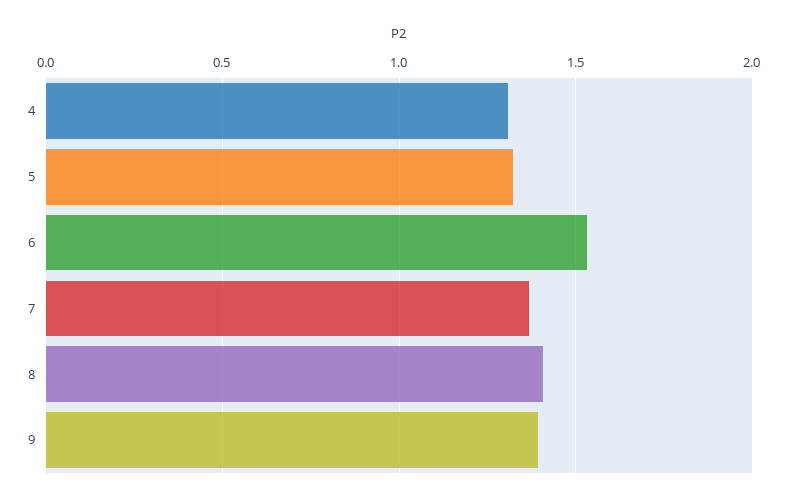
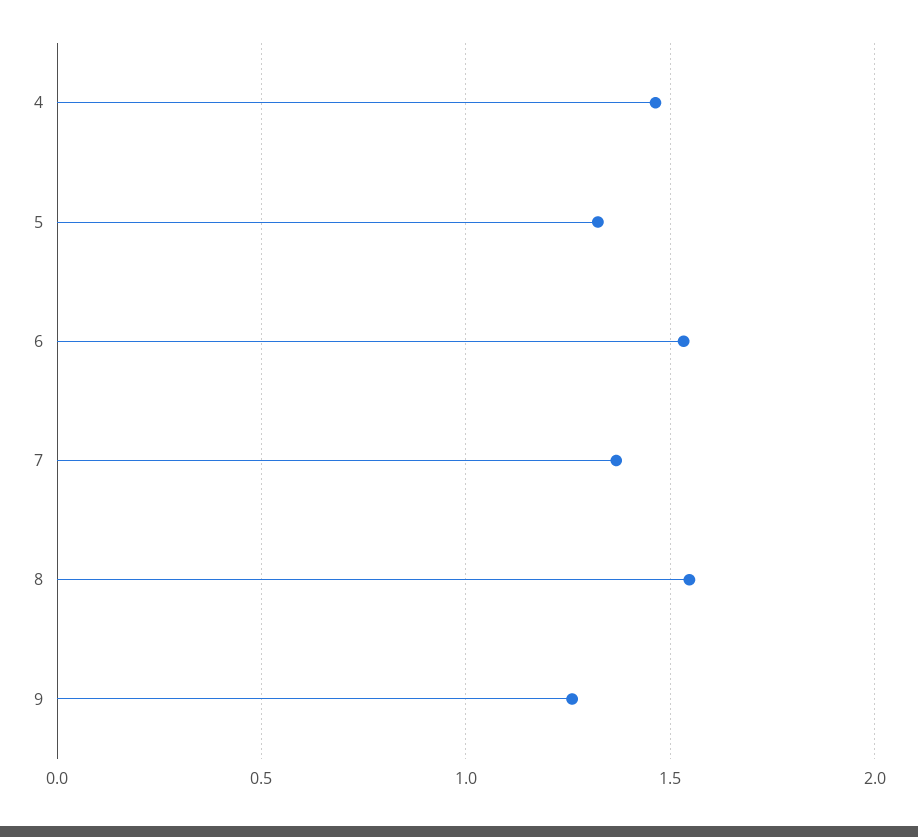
4: 1.3 -> 1.45
8: 1.4 -> 1.55
9: 1.4 -> 1.25

